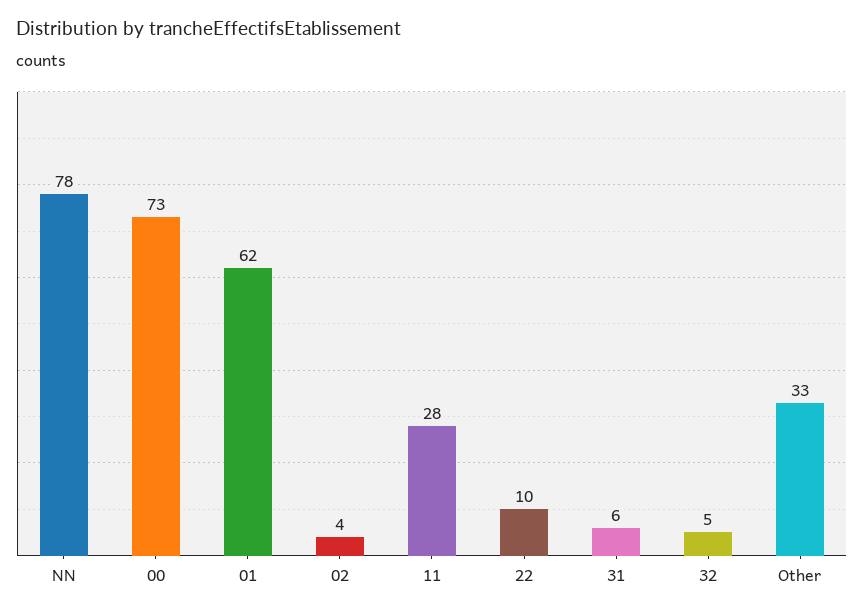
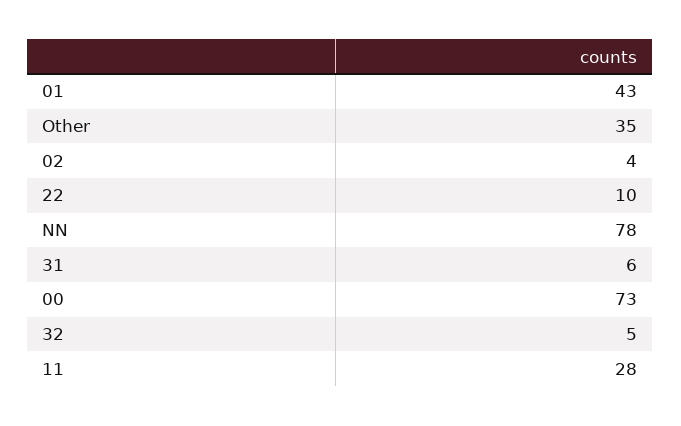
01: 62 -> 43
Other: 33 -> 35

